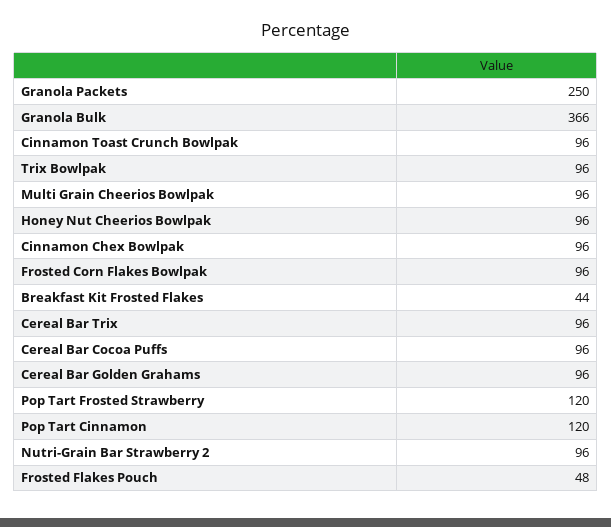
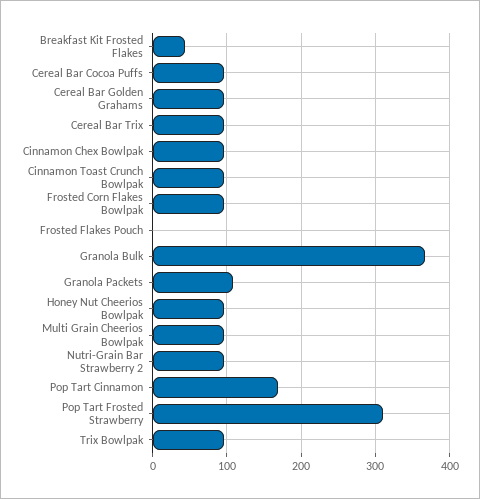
Granola Packets: 250 -> 110
Pop Tart Frosted Strawberry: 120 -> 310
Pop Tart Cinnamon: 120 -> 170
Frosted Flakes Pouch: 48 -> 0

